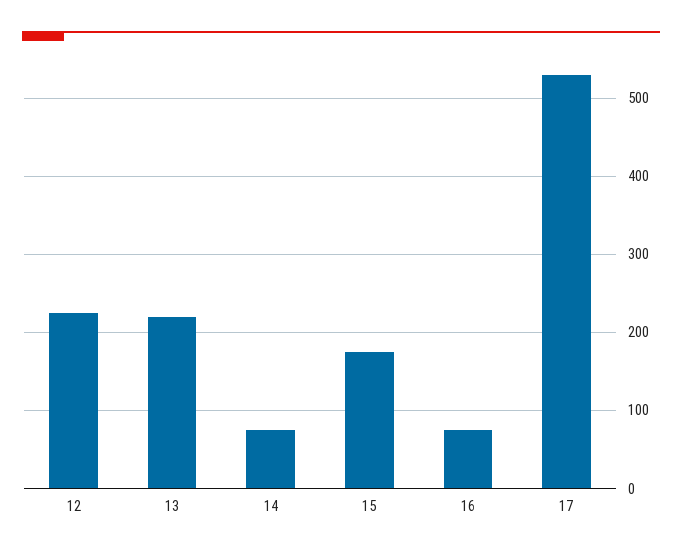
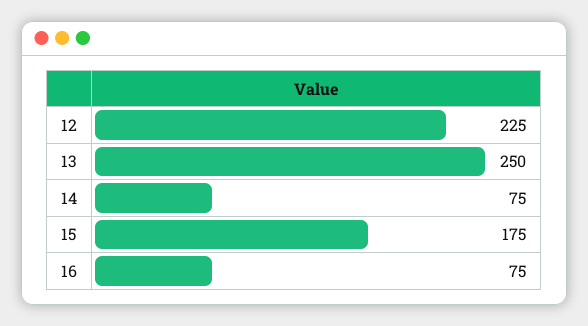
13: 220 -> 250
17: 530 -> none

